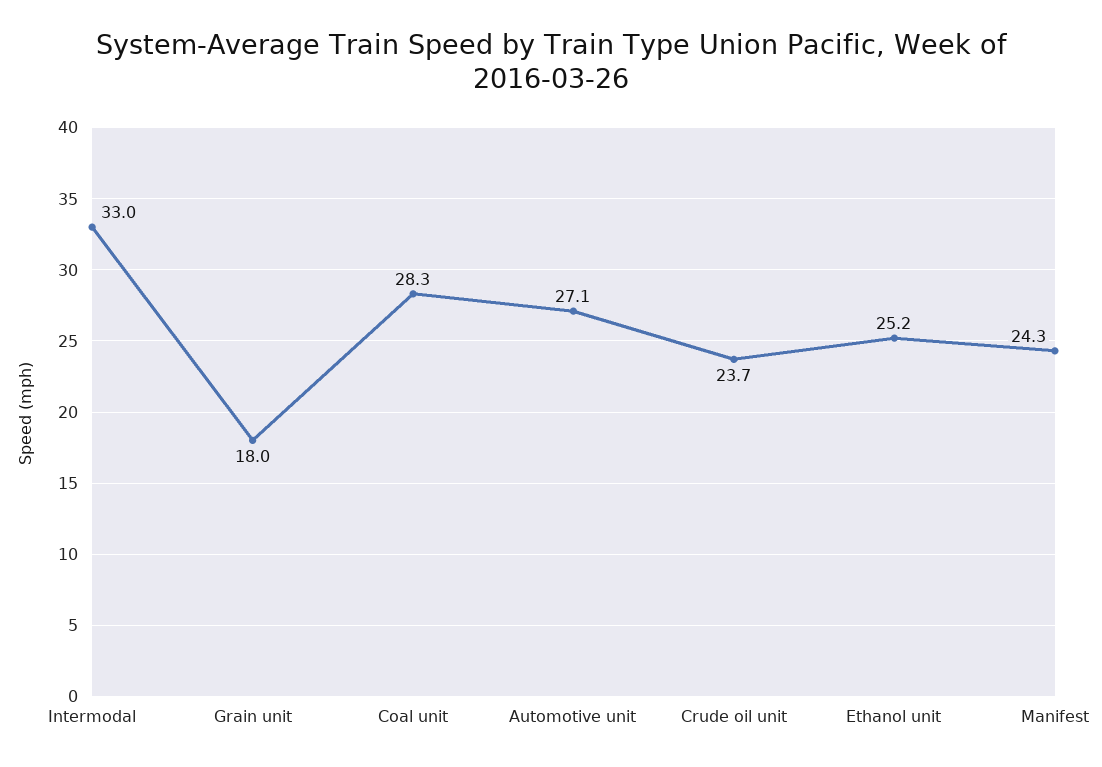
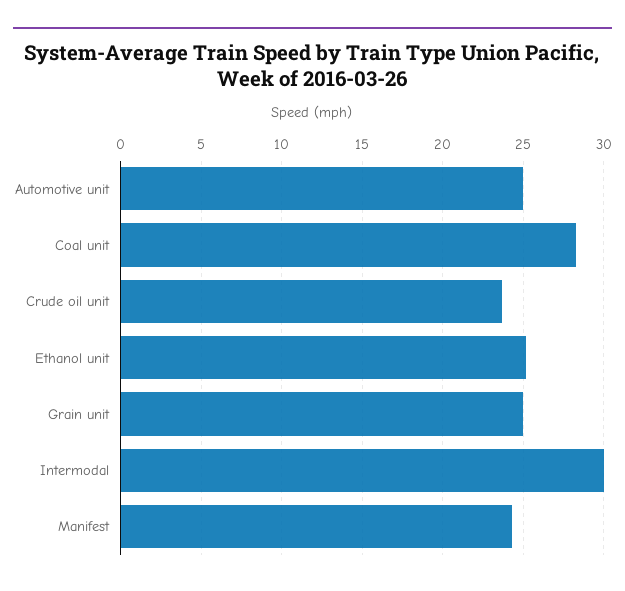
Intermodal: 33 -> 30
Grain unit: 18 -> 25
Automotive unit: 27.1 -> 25

